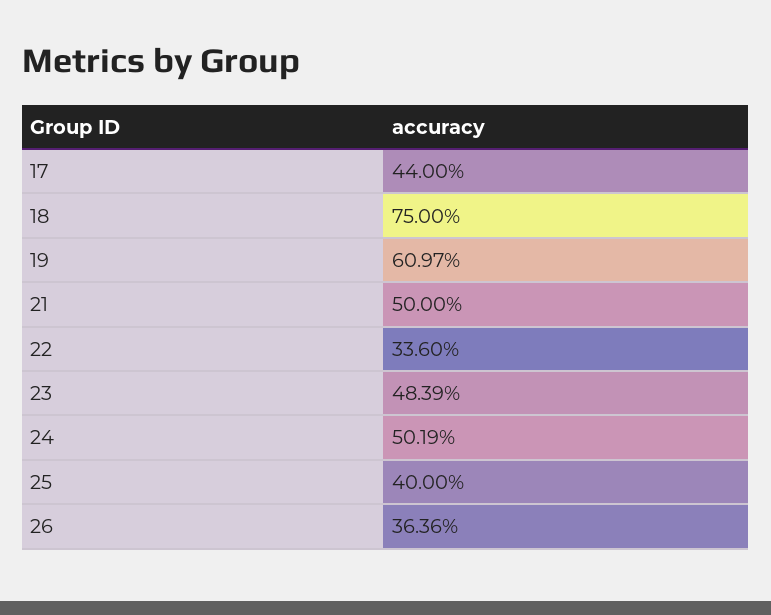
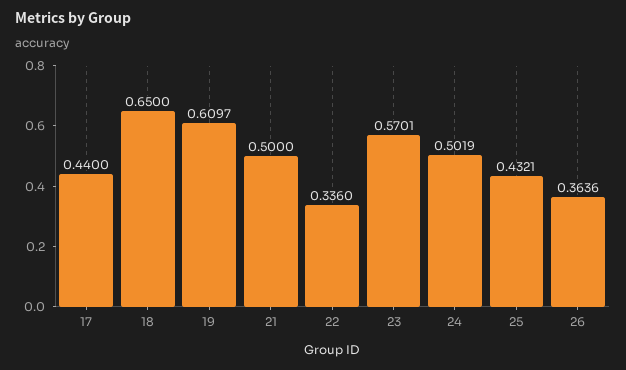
18: 0.75 -> 0.65
23: 0.4839 -> 0.5701
25: 0.4 -> 0.4321

